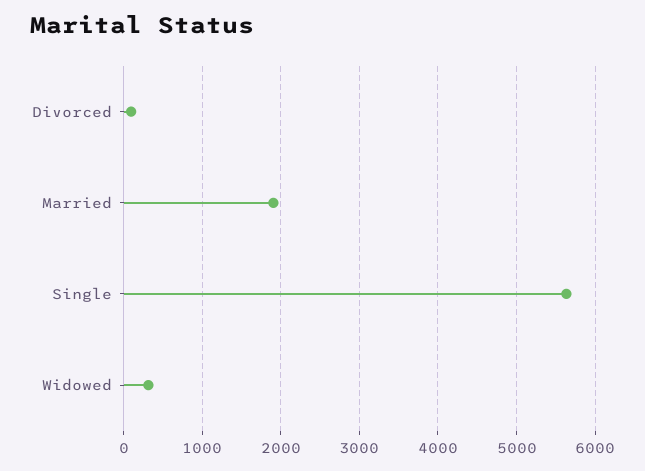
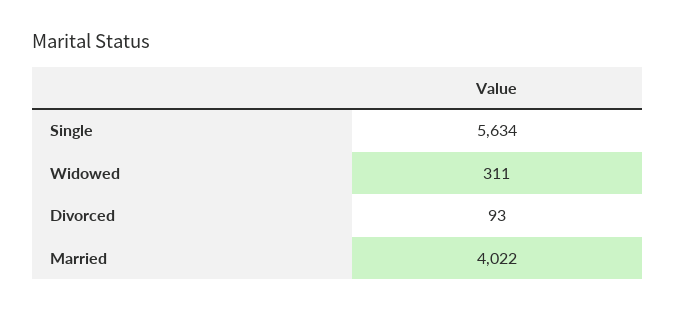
Married: 1900 -> 4022

